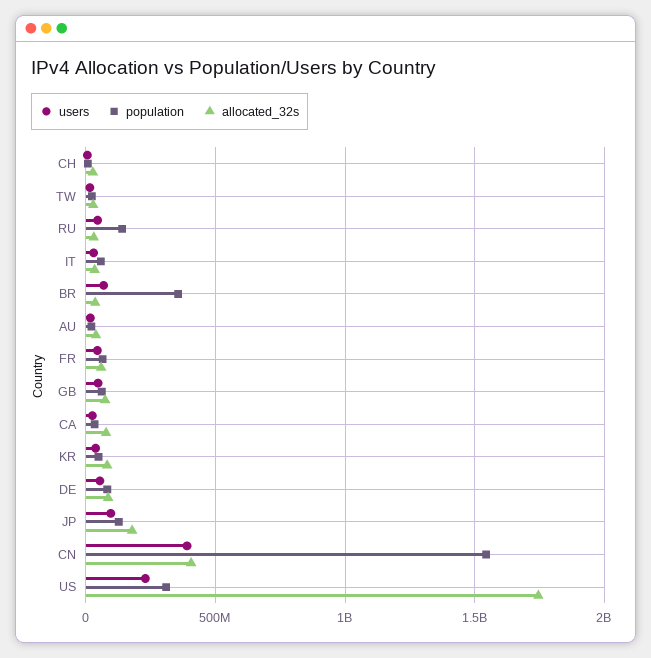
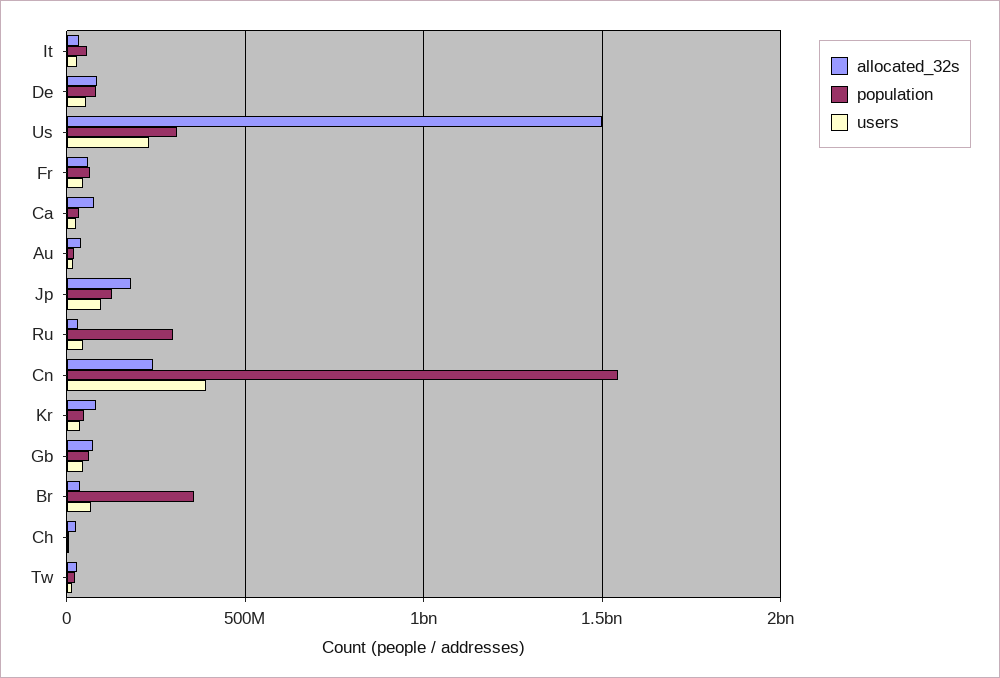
population, RU: 150000000 -> 300000000
allocated_32s, CN: 400000000 -> 250000000
allocated_32s, US: 1750000000 -> 1500000000

